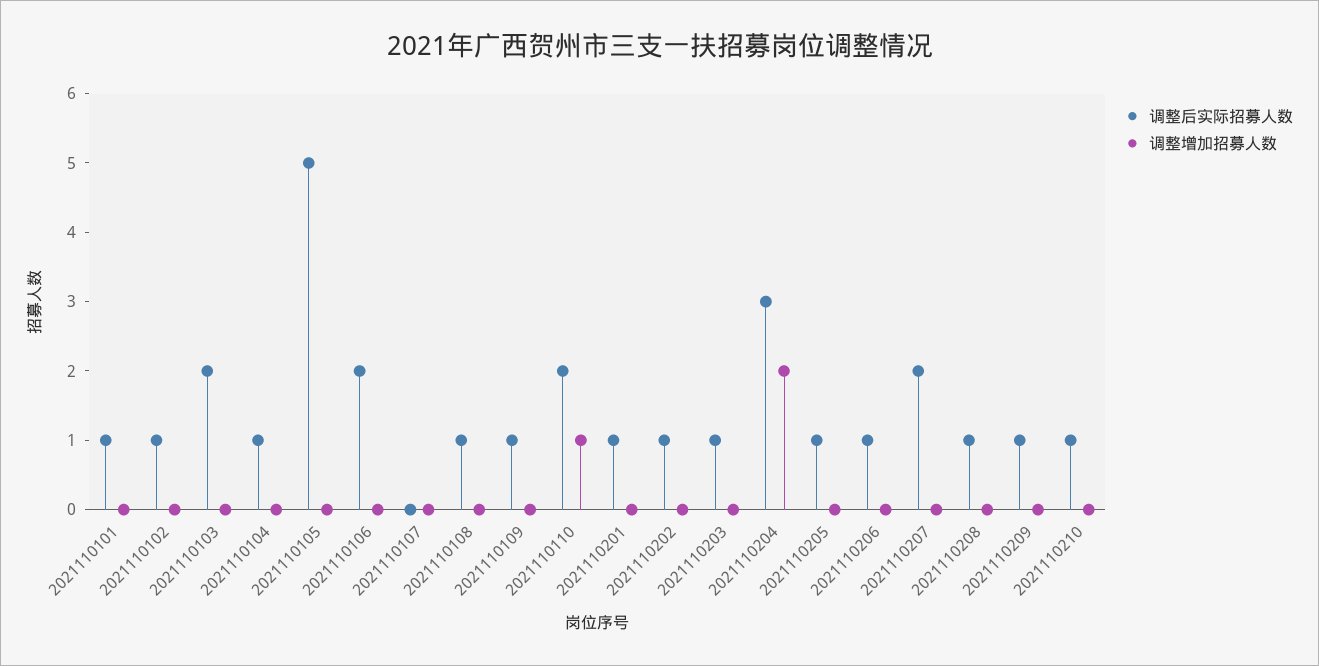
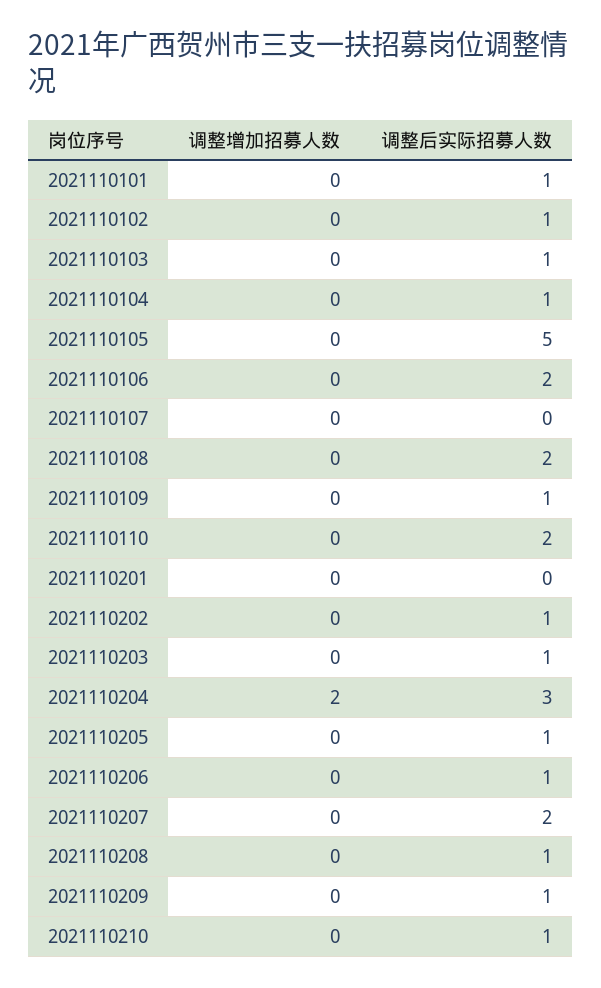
调整后实际招募人数, 2021110103: 2 -> 1
调整后实际招募人数, 2021110108: 1 -> 2
调整增加招募人数, 2021110110: 1 -> 0
调整后实际招募人数, 2021110201: 1 -> 0

